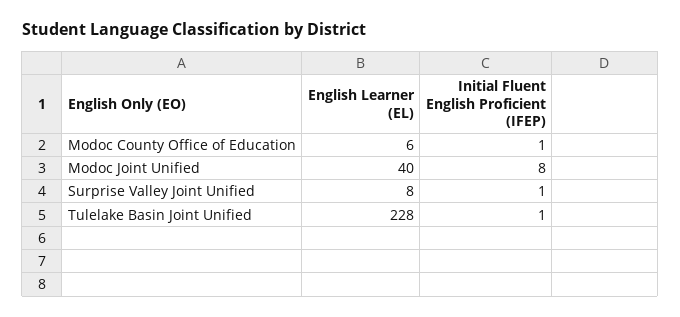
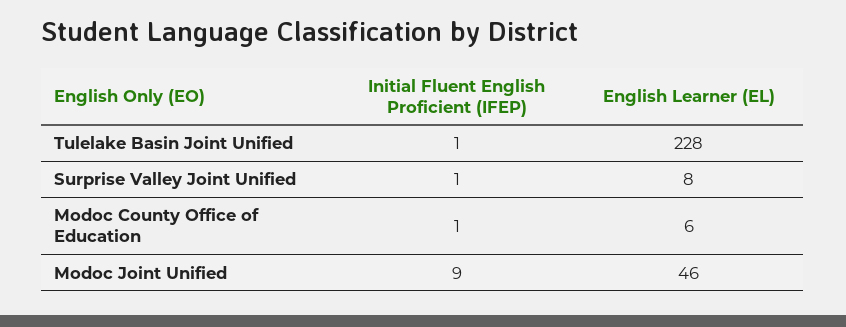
English Learner (EL), Modoc Joint Unified: 40 -> 46
Initial Fluent English Proficient (IFEP), Modoc Joint Unified: 8 -> 9

